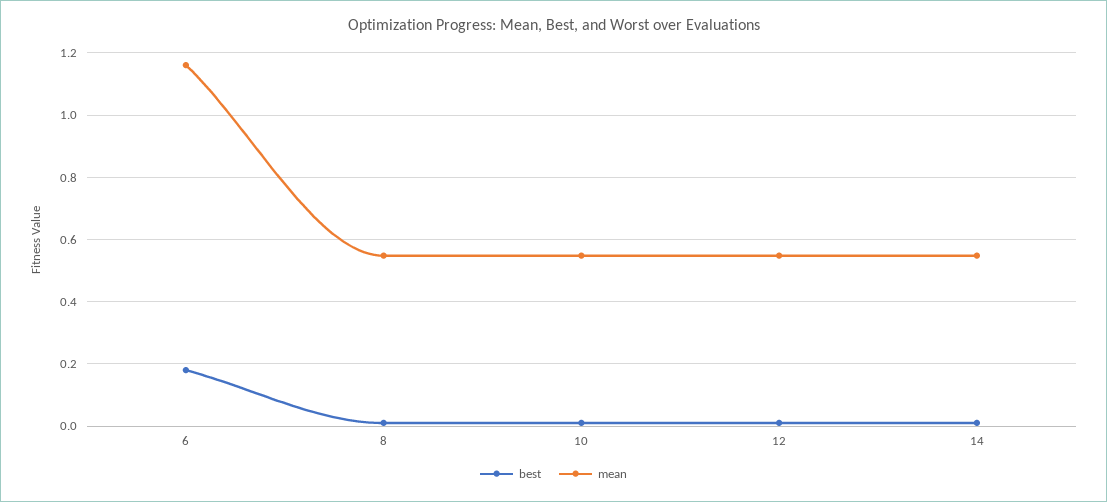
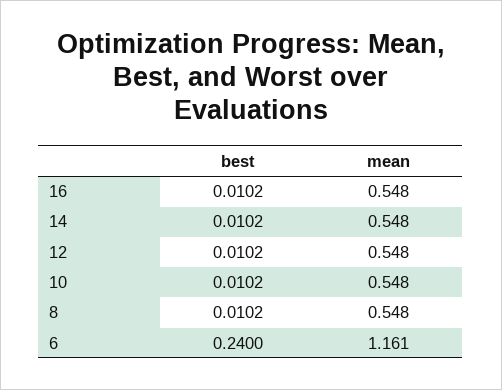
best, 6: 0.18 -> 0.24
best, 16: none -> 0.0102
mean, 16: none -> 0.548

